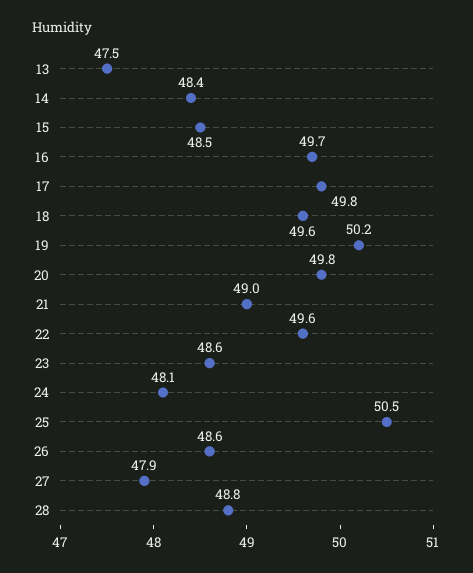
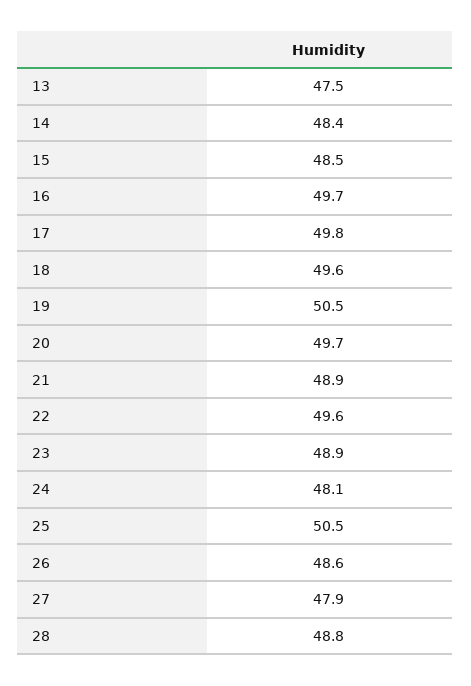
19: 50.2 -> 50.5
20: 49.8 -> 49.7
21: 49 -> 48.9
23: 48.6 -> 48.9

